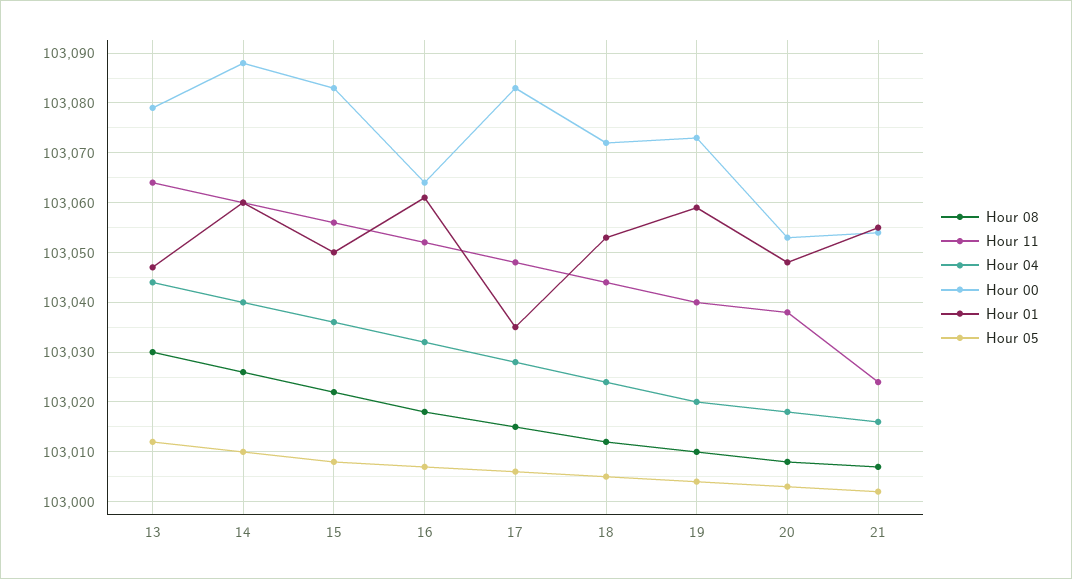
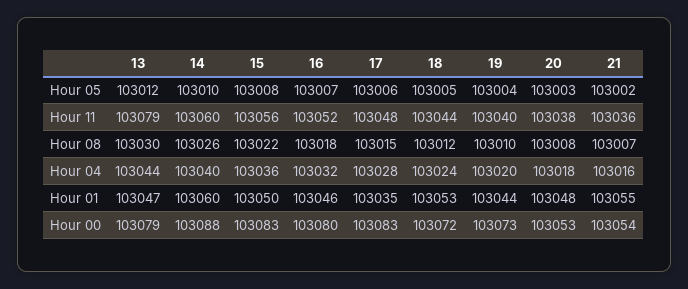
Hour 11, 13: 103065 -> 103079
Hour 00, 16: 103065 -> 103080
Hour 01, 16: 103060 -> 103046
Hour 01, 19: 103060 -> 103044
Hour 11, 21: 103025 -> 103036

